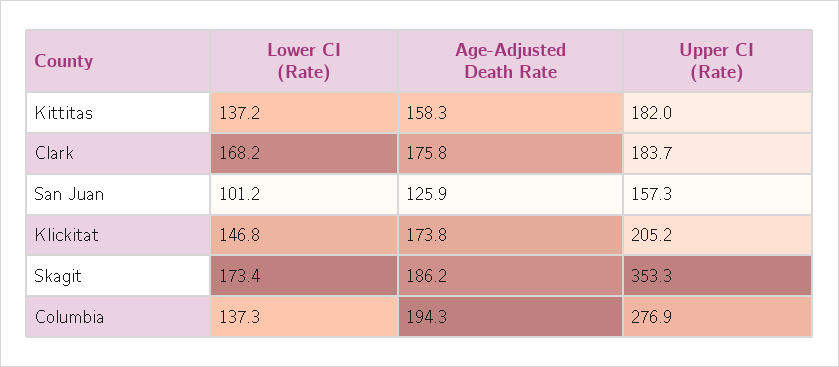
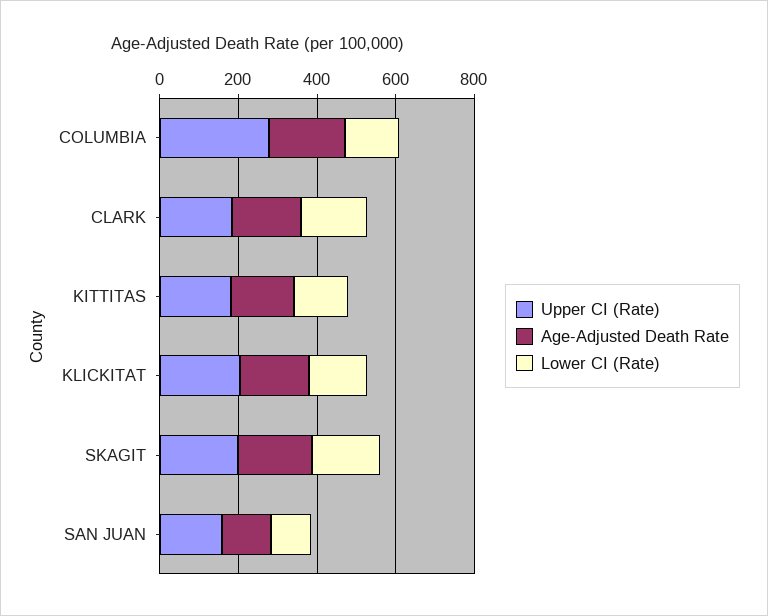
Upper CI (Rate), Skagit: 353.3 -> 200

